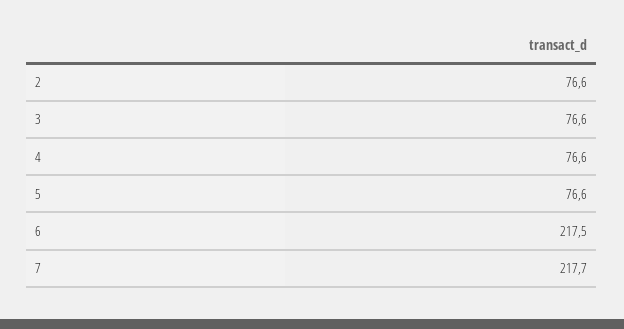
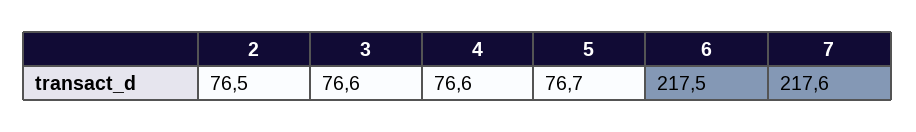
2: 76.6 -> 76.5
5: 76.6 -> 76.7
7: 217.7 -> 217.6

